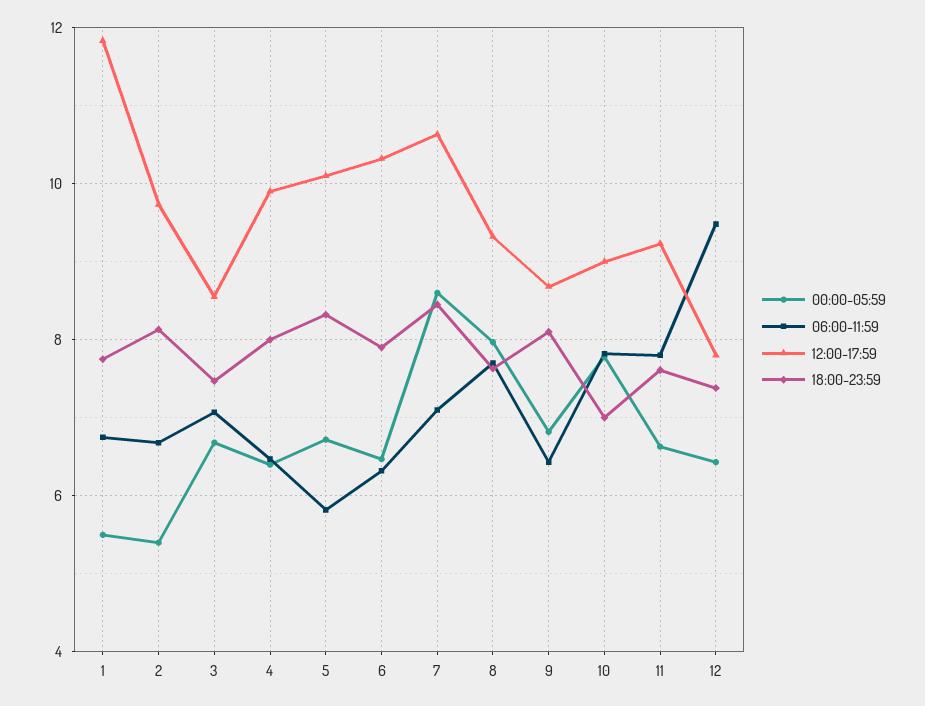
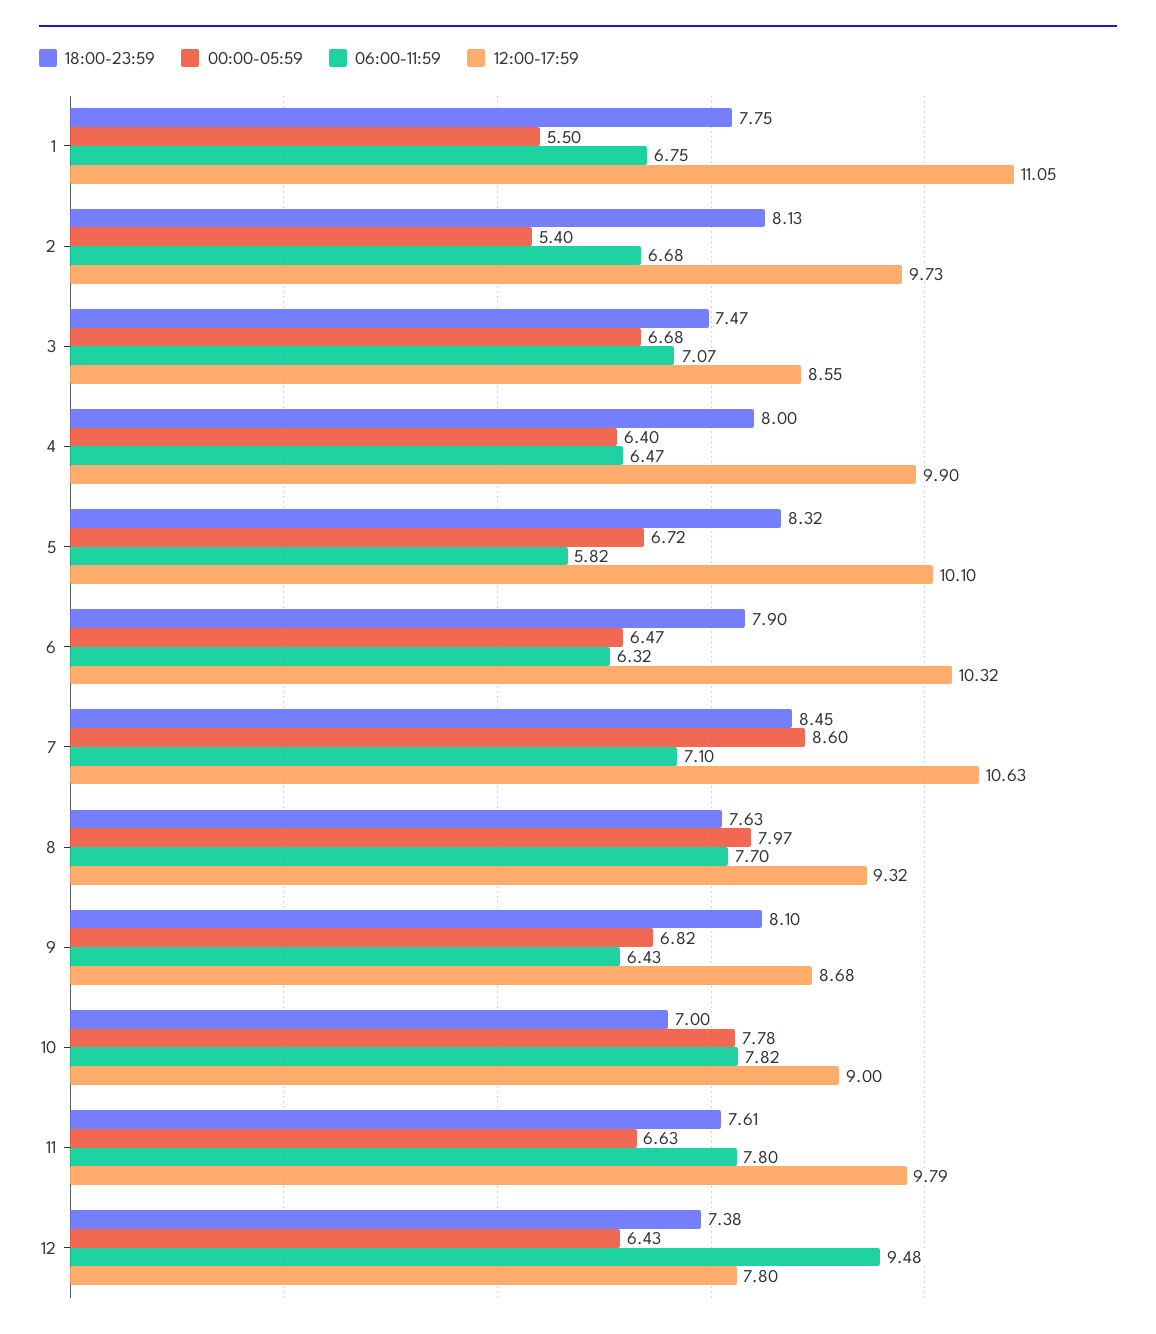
12:00-17:59, 1: 11.8 -> 11.05
12:00-17:59, 11: 9.2 -> 9.79

